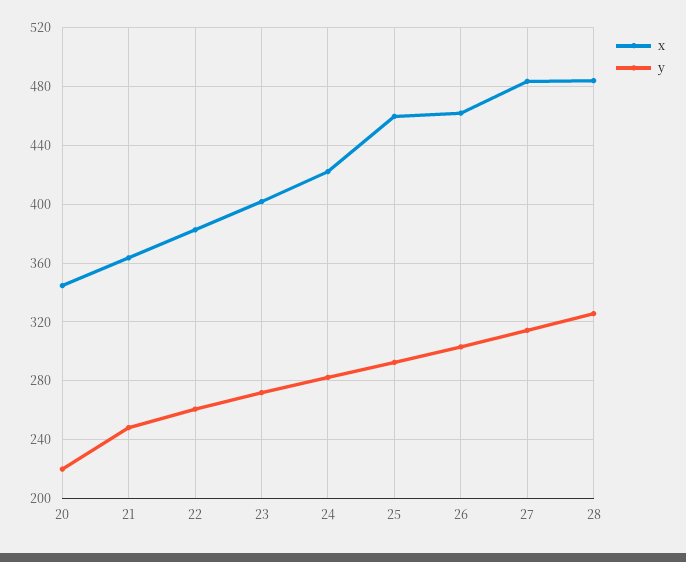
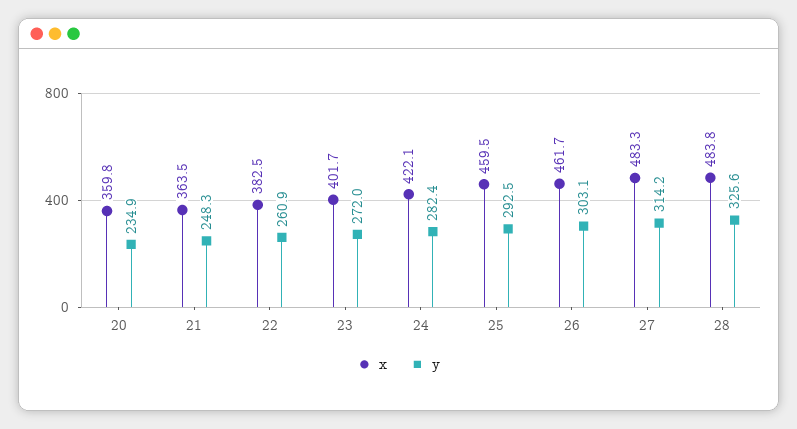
x, 20: 345 -> 359.8
y, 20: 220 -> 234.9

